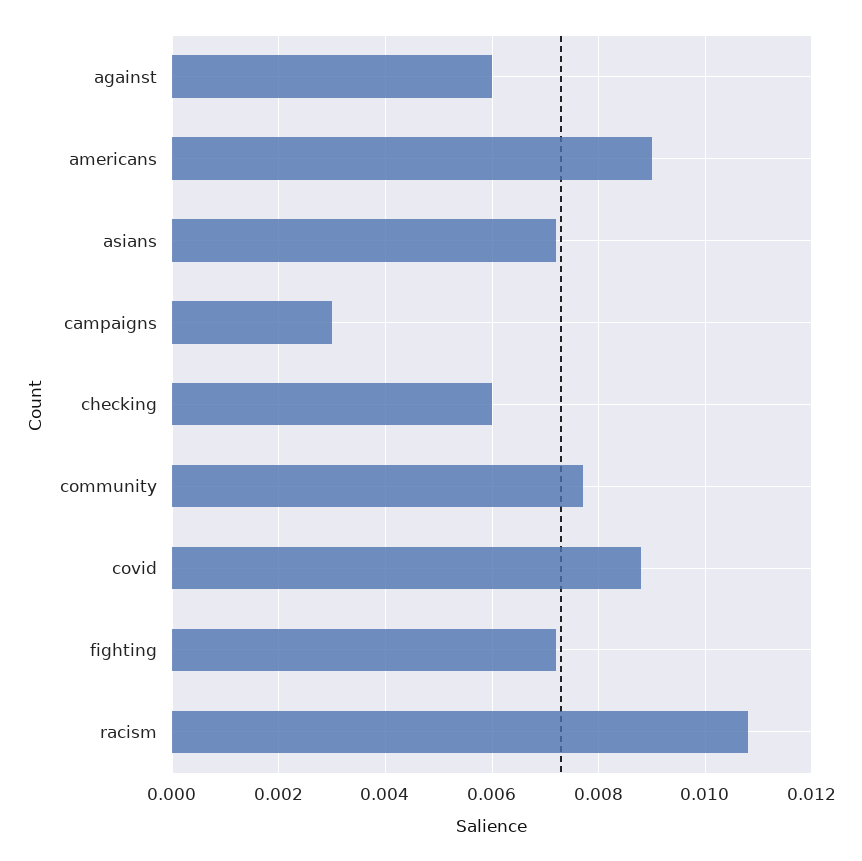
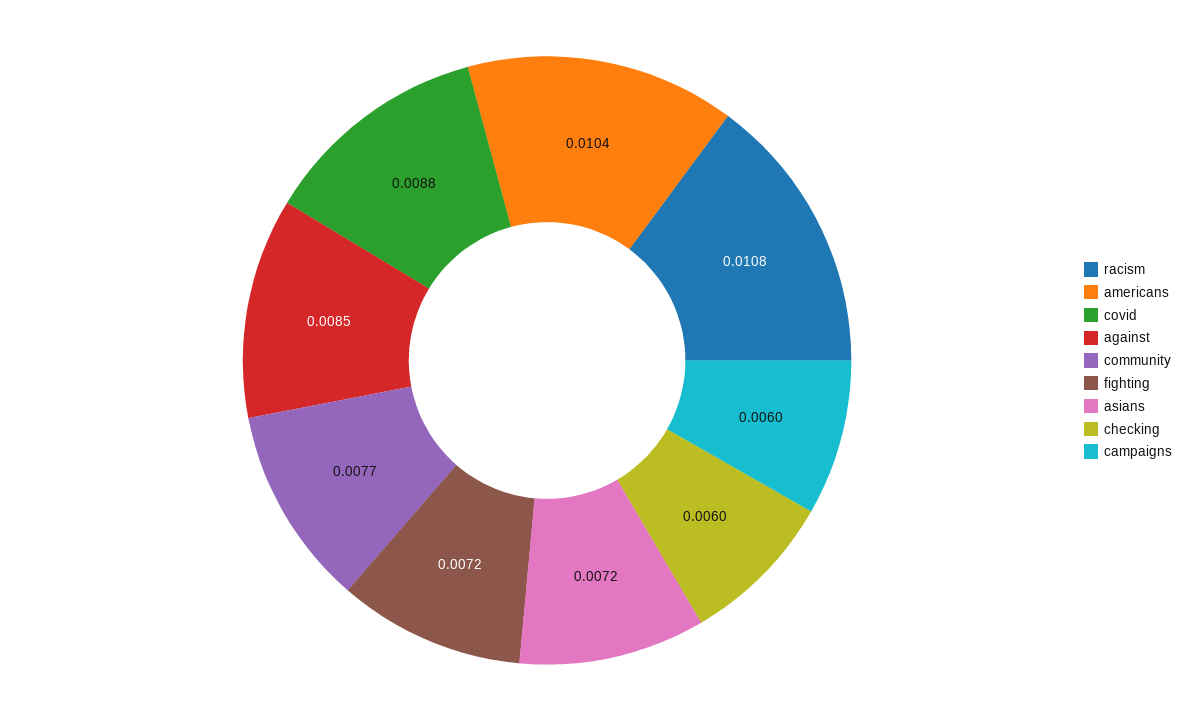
against: 0.006 -> 0.0085
americans: 0.009 -> 0.0104
campaigns: 0.003 -> 0.006

